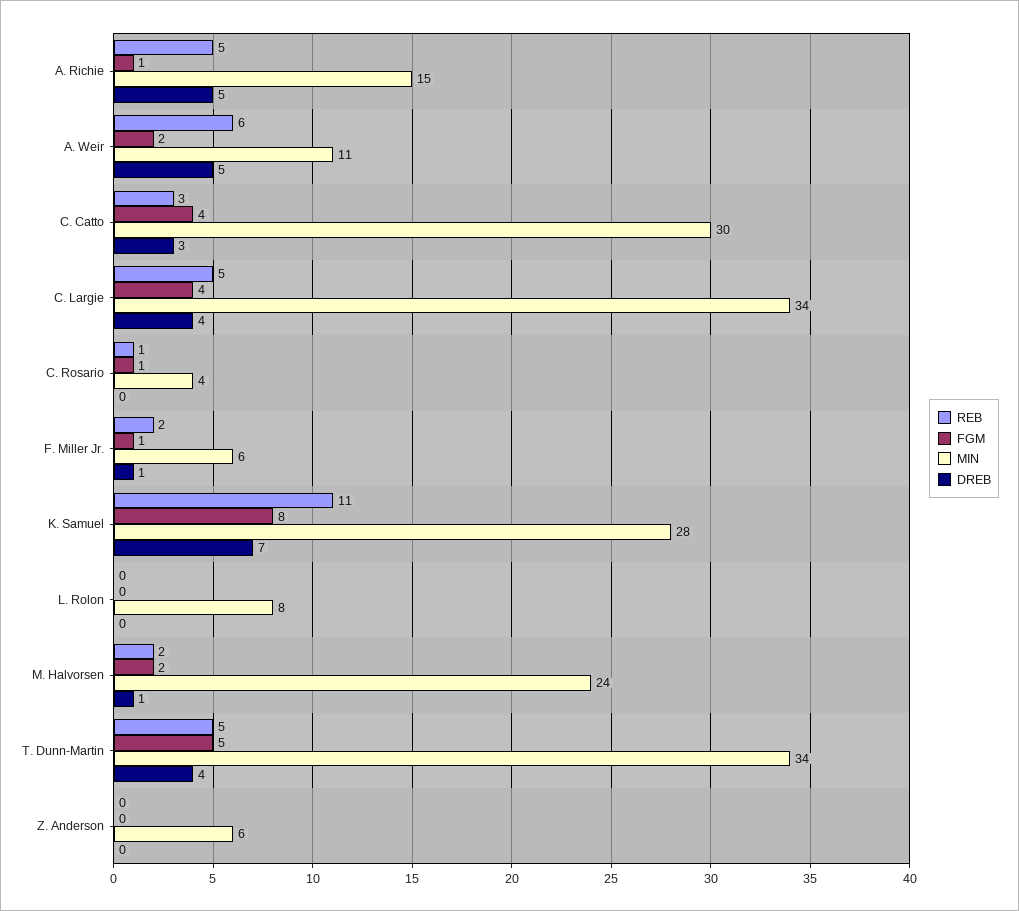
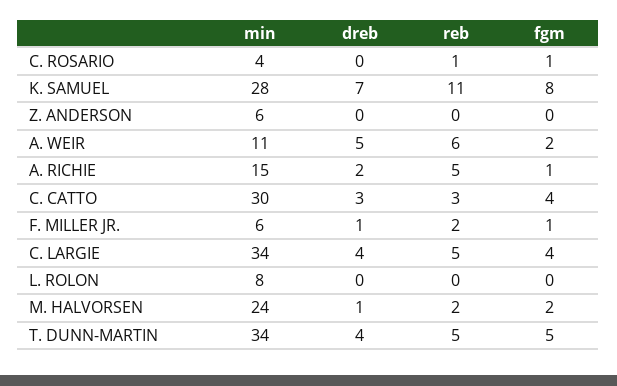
DREB, A. Richie: 5 -> 2

